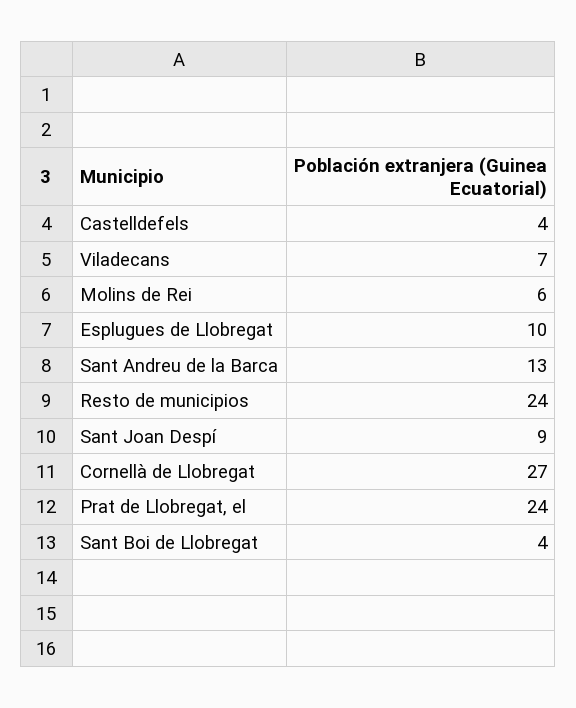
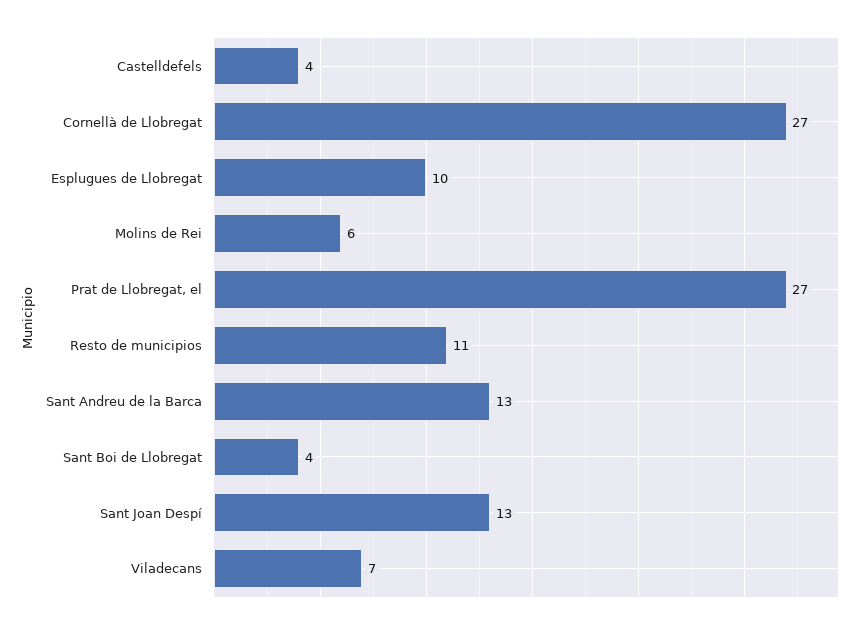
Resto de municipios: 24 -> 11
Sant Joan Despí: 9 -> 13
Prat de Llobregat, el: 24 -> 27

